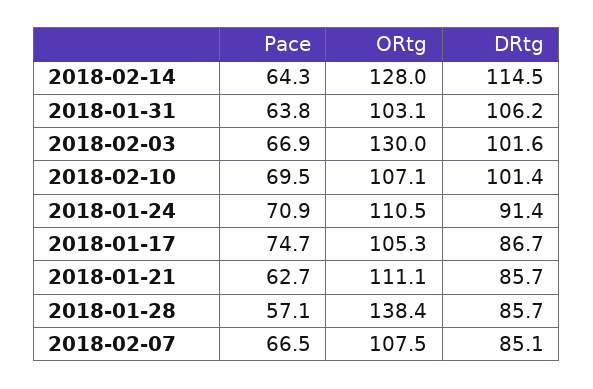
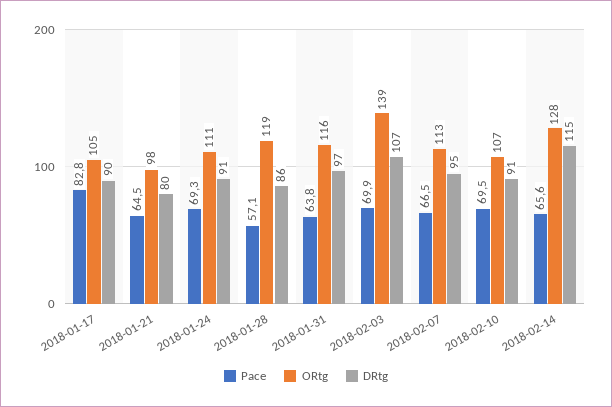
Pace, 2018-02-14: 64.3 -> 65.6
ORtg, 2018-01-31: 103.1 -> 116
DRtg, 2018-01-31: 106.2 -> 97
Pace, 2018-02-03: 66.9 -> 69.9
ORtg, 2018-02-03: 130 -> 139
DRtg, 2018-02-03: 101.6 -> 107
DRtg, 2018-02-10: 101.4 -> 91
Pace, 2018-01-24: 70.9 -> 69.3
Pace, 2018-01-17: 74.7 -> 82.8
DRtg, 2018-01-17: 86.7 -> 90
Pace, 2018-01-21: 62.7 -> 64.5
ORtg, 2018-01-21: 111.1 -> 98
DRtg, 2018-01-21: 85.7 -> 80
ORtg, 2018-01-28: 138.4 -> 119
ORtg, 2018-02-07: 107.5 -> 113
DRtg, 2018-02-07: 85.1 -> 95

